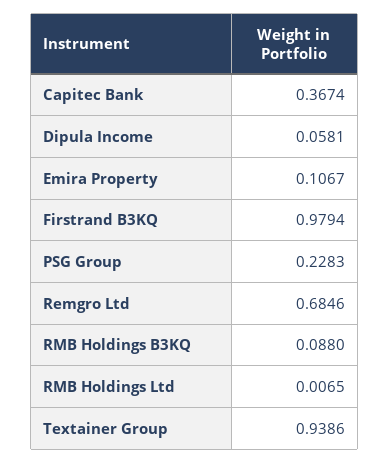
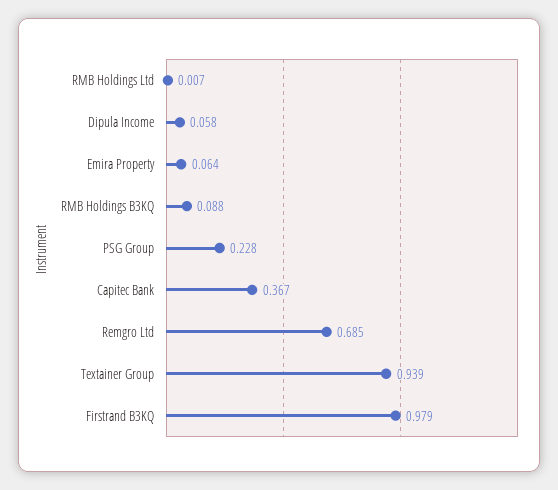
Emira Property: 0.1067 -> 0.064

